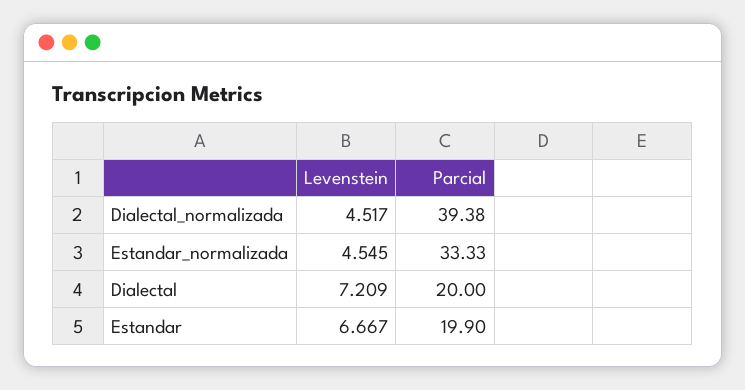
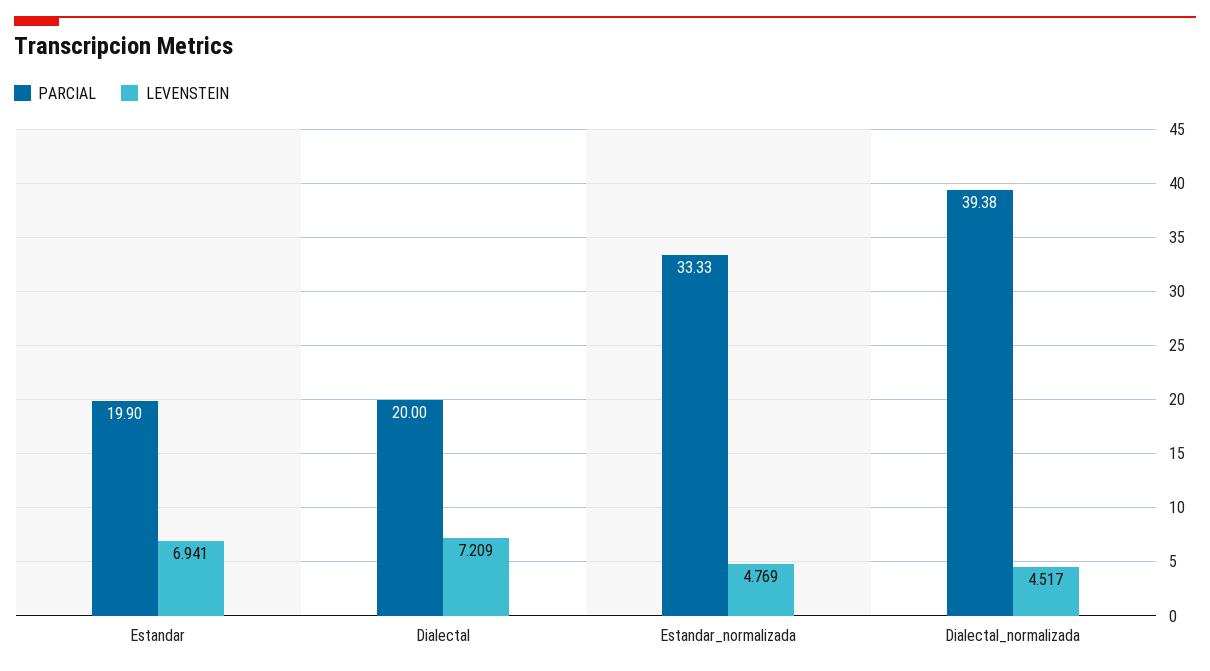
Levenstein, Estandar_normalizada: 4.545 -> 4.769
Levenstein, Estandar: 6.667 -> 6.941

